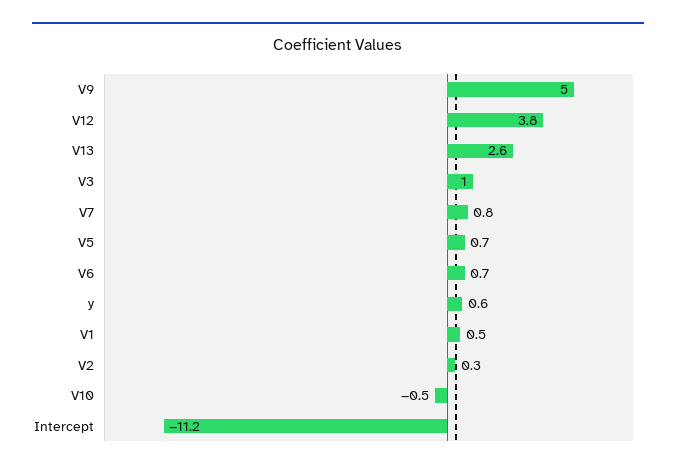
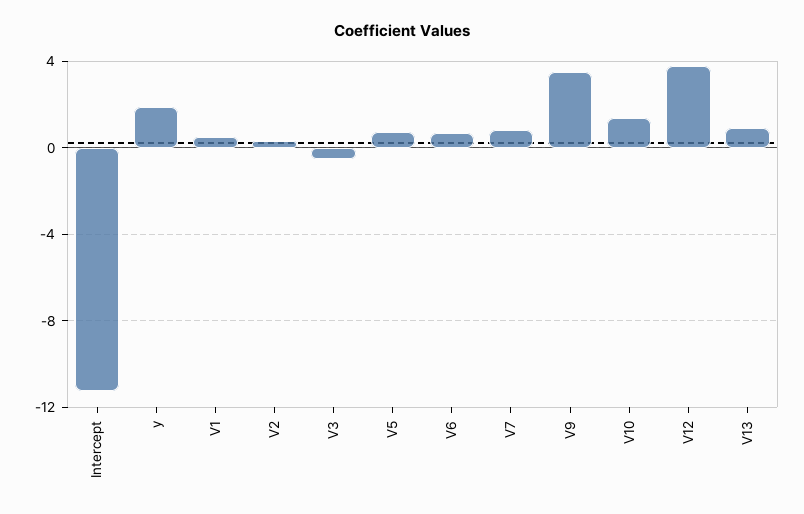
V9: 5 -> 3.5
V13: 2.6 -> 1
V3: 1 -> -0.5
y: 0.6 -> 2
V10: -0.5 -> 1.5

